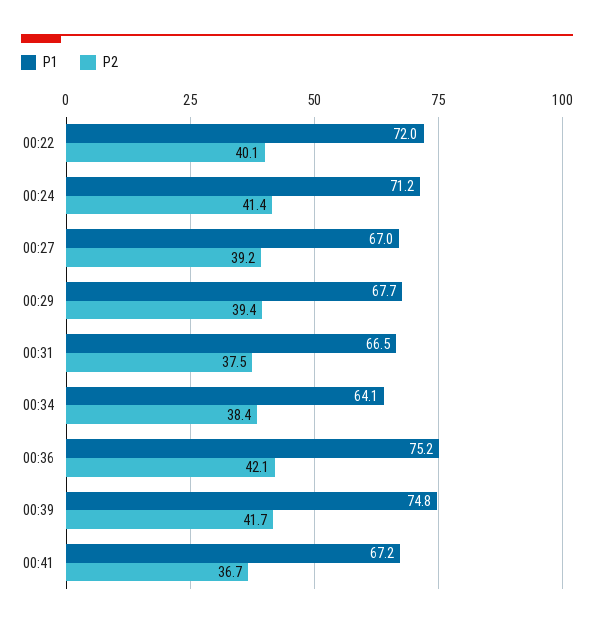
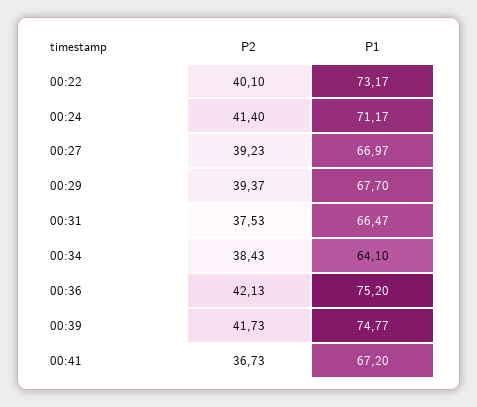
P1, 00:22: 72 -> 73.17

